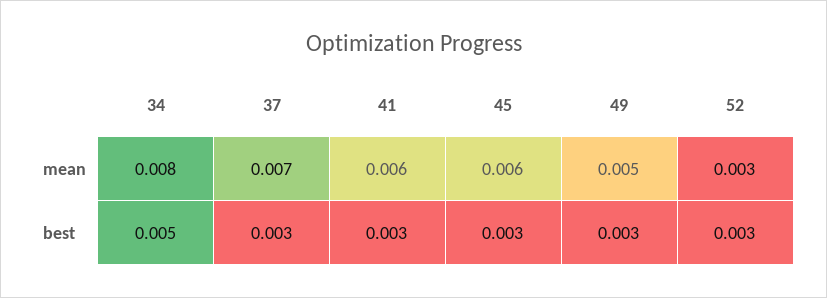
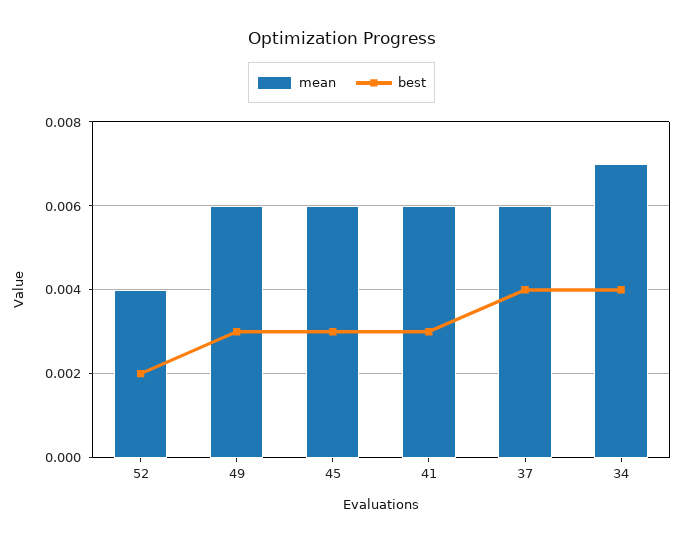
mean, 34: 0.008 -> 0.007
mean, 37: 0.007 -> 0.006
mean, 49: 0.005 -> 0.006
mean, 52: 0.003 -> 0.004
best, 34: 0.005 -> 0.004
best, 37: 0.003 -> 0.004
best, 52: 0.003 -> 0.002

